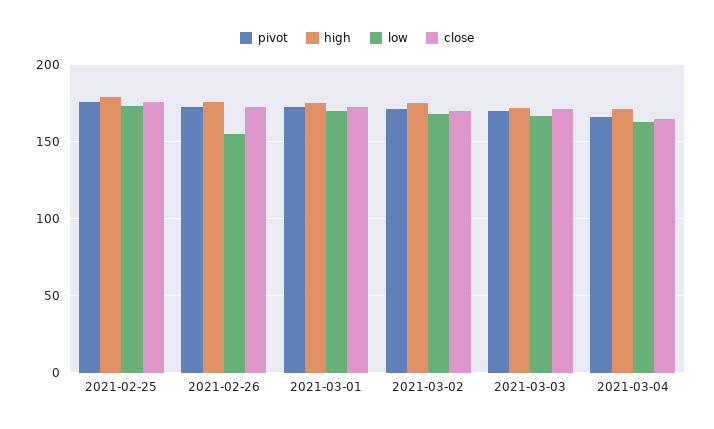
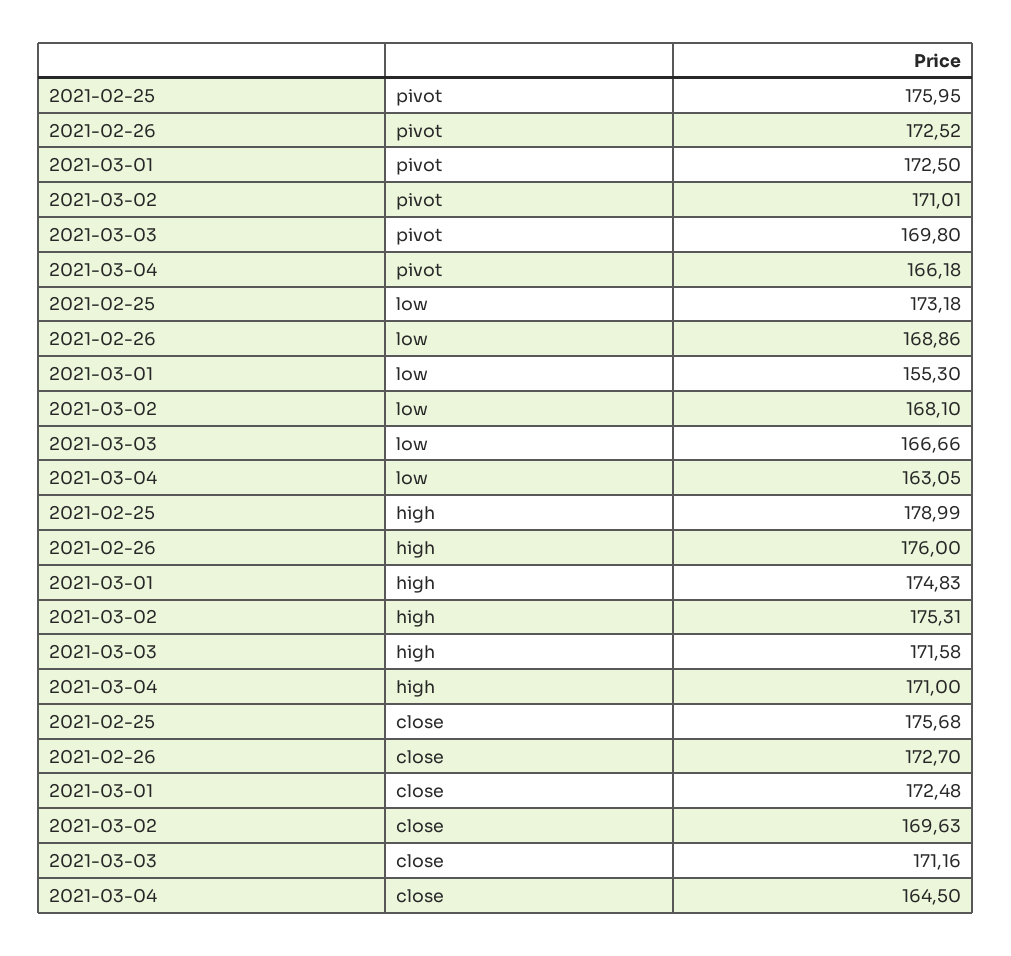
low, 2021-02-26: 155 -> 168.86
low, 2021-03-01: 170 -> 155.3

